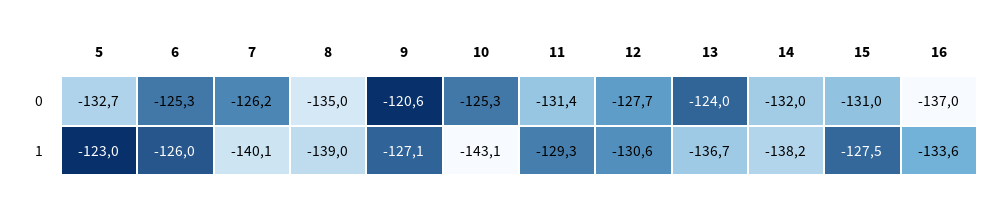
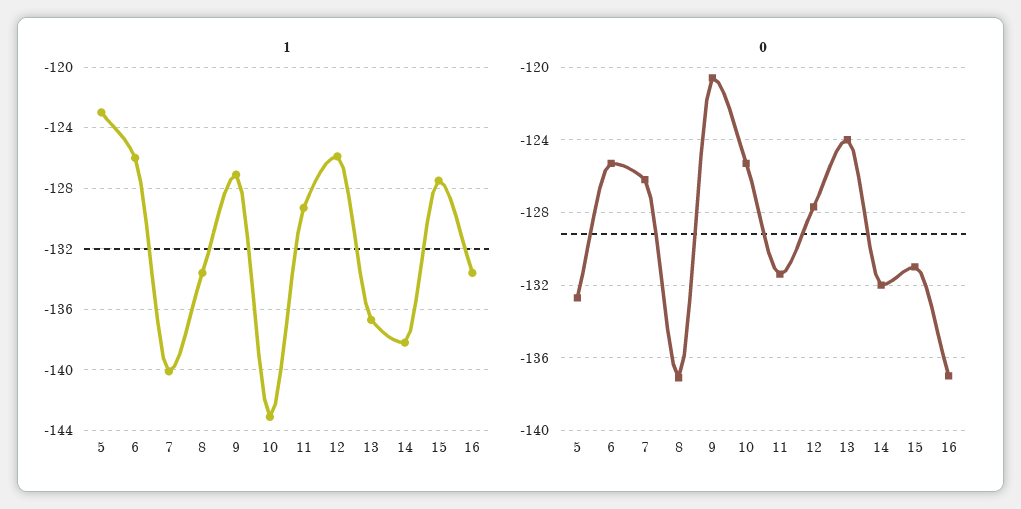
0, 8: -135 -> -137
1, 8: -139 -> -133.5
1, 12: -130.6 -> -126

